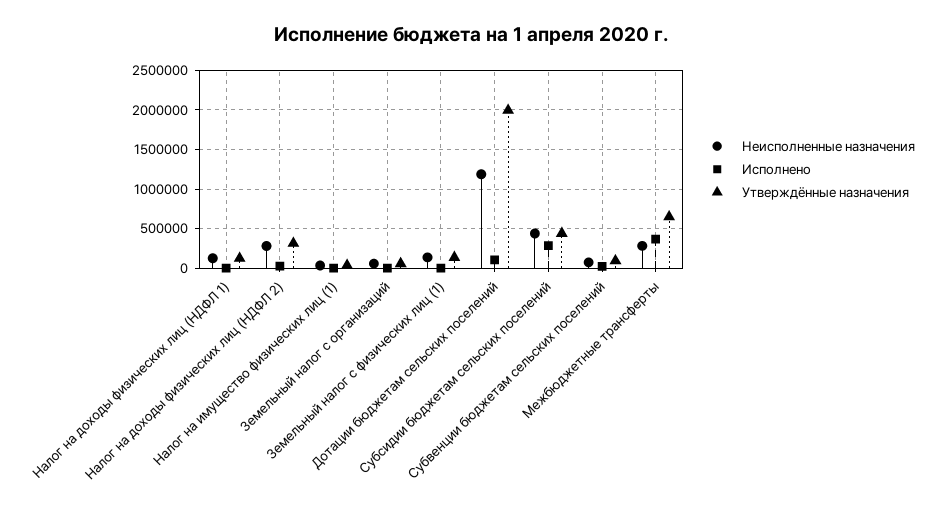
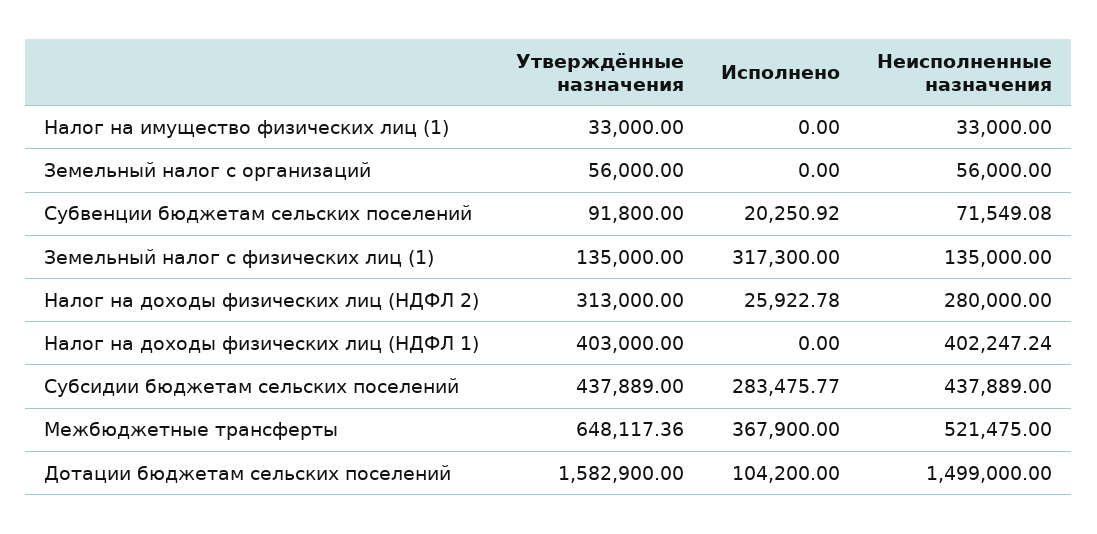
Неисполненные назначения, Налог на доходы физических лиц (НДФЛ 1): 100000 -> 402247.24
Утверждённые назначения, Налог на доходы физических лиц (НДФЛ 1): 100000 -> 403000
Исполнено, Земельный налог с физических лиц (1): 0 -> 317300
Неисполненные назначения, Дотации бюджетам сельских поселений: 1200000 -> 1499000
Утверждённые назначения, Дотации бюджетам сельских поселений: 2000000 -> 1582900
Неисполненные назначения, Межбюджетные трансферты: 300000 -> 521475

